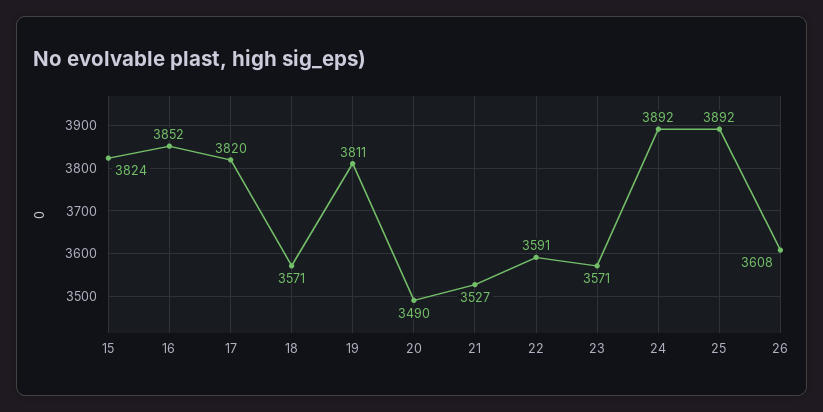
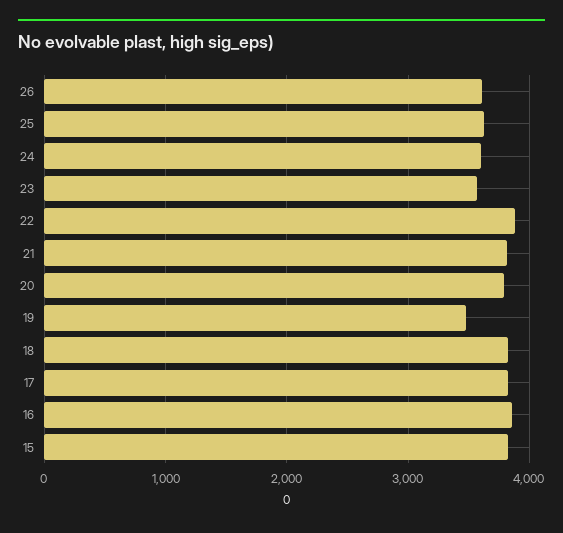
18: 3571 -> 3800
19: 3811 -> 3500
20: 3490 -> 3800
21: 3527 -> 3800
22: 3591 -> 3900
24: 3892 -> 3600
25: 3892 -> 3600

